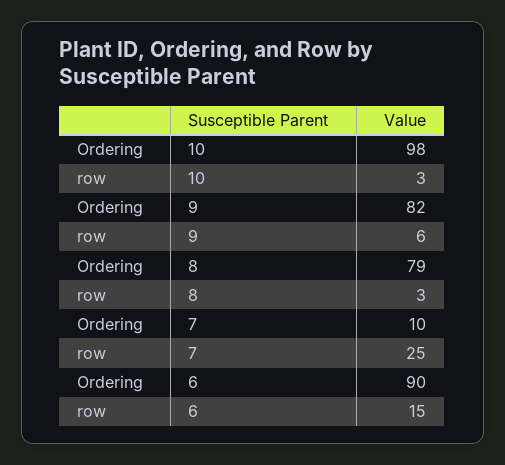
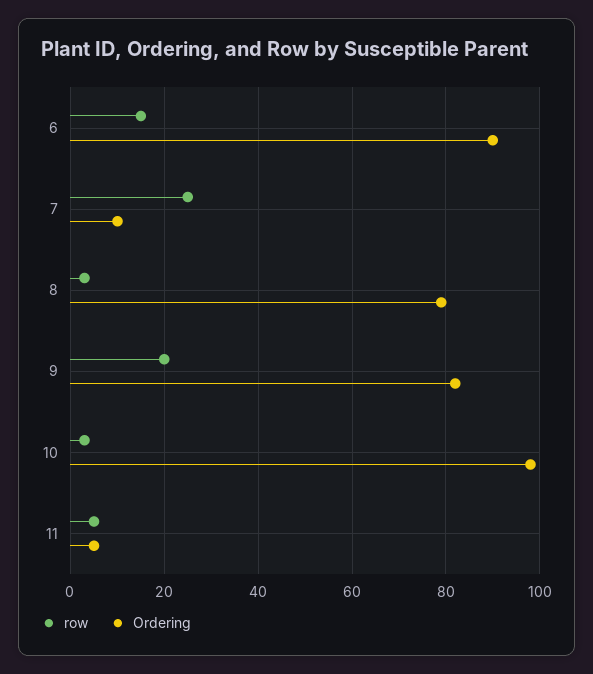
row, 9: 6 -> 20
row, 11: none -> 5
Ordering, 11: none -> 5

